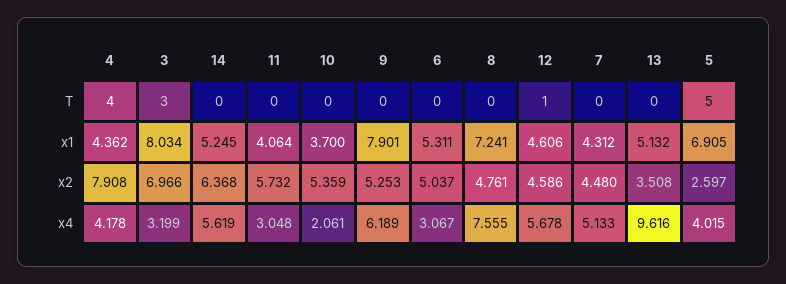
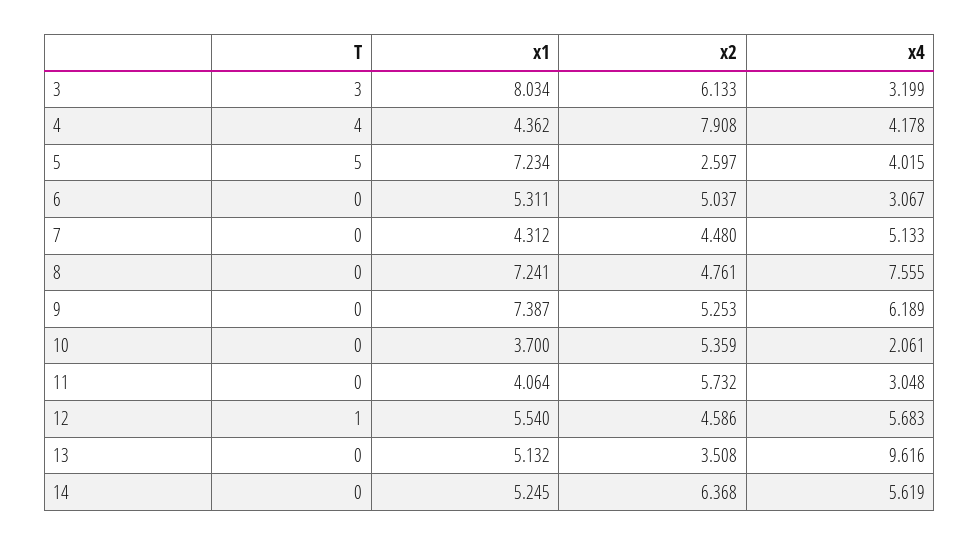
9, x1: 7.901 -> 7.387
12, x1: 4.606 -> 5.54
5, x1: 6.905 -> 7.234
3, x2: 6.966 -> 6.133
12, x4: 5.678 -> 5.683

